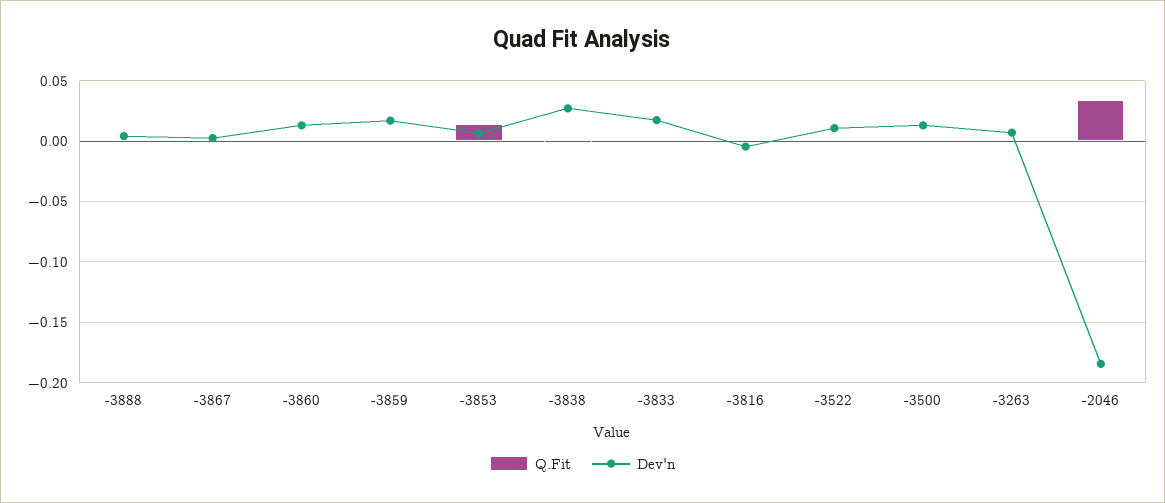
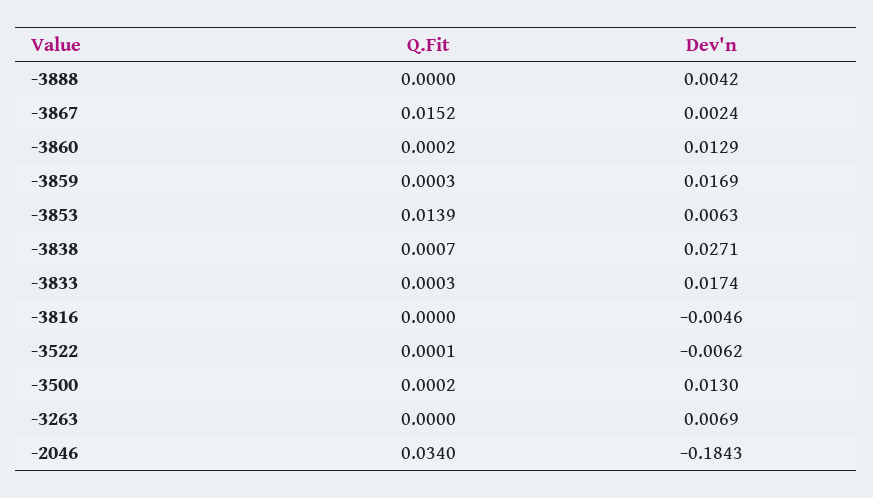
Q.Fit, -3867: 0 -> 0.0152
Dev'n, -3522: 0.01 -> -0.0062

